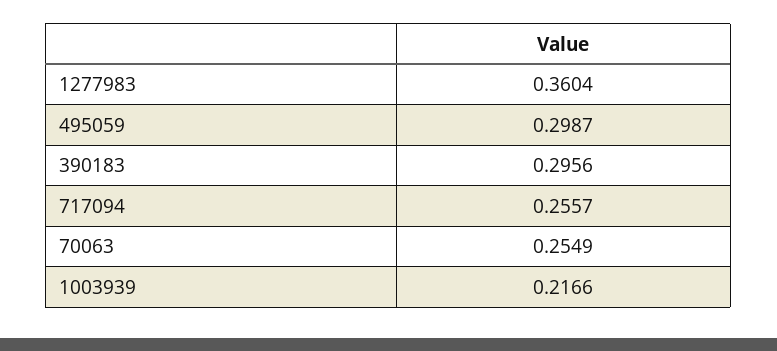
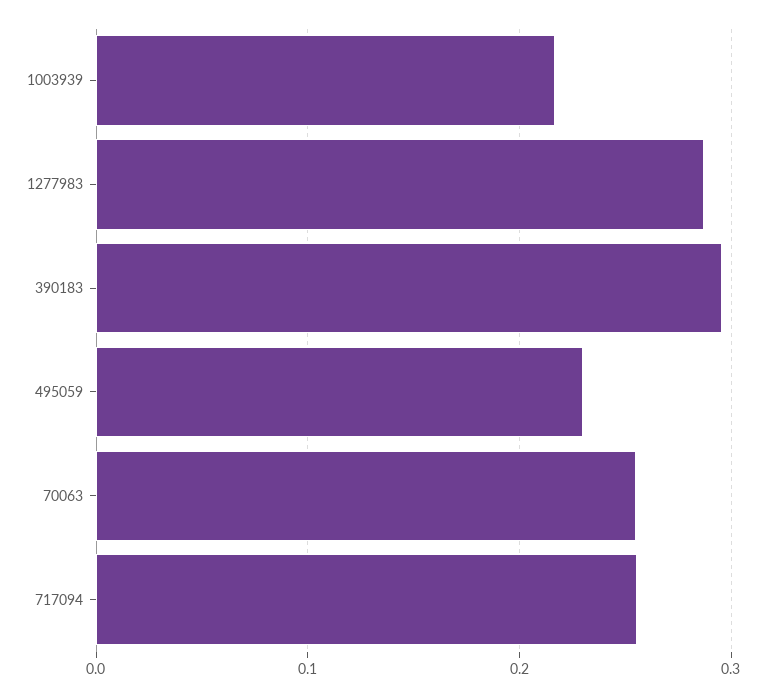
1277983: 0.3604 -> 0.29
495059: 0.2987 -> 0.23

